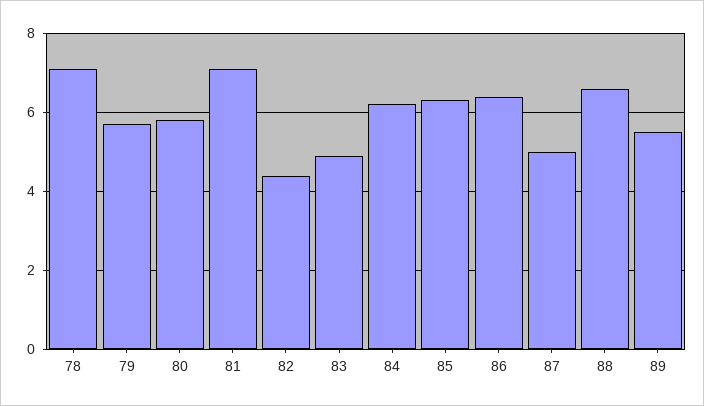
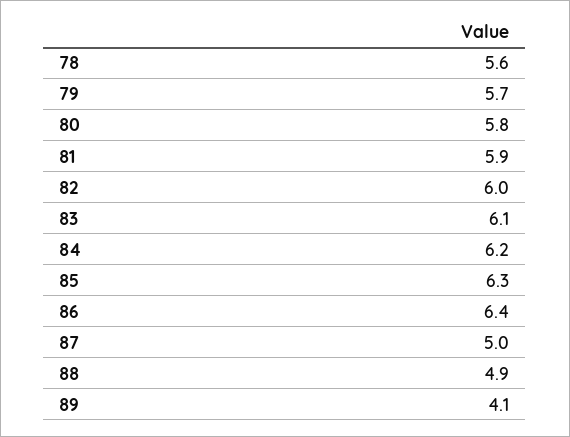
78: 7 -> 5.6
81: 7 -> 5.9
82: 4.5 -> 6
83: 5 -> 6.1
88: 6.5 -> 4.9
89: 5.5 -> 4.1

